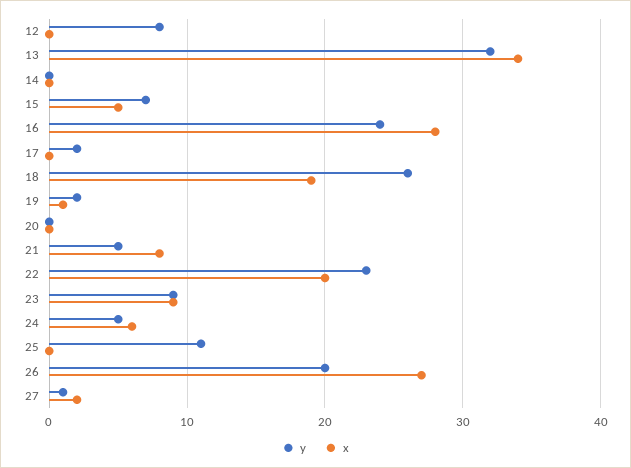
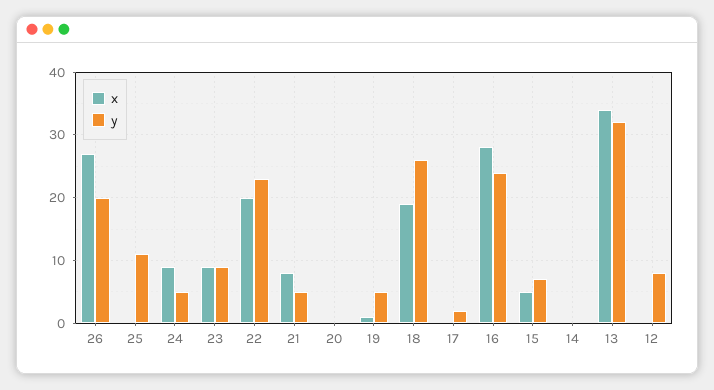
y, 19: 2 -> 5
x, 24: 6 -> 9
y, 27: 1 -> none
x, 27: 2 -> none

